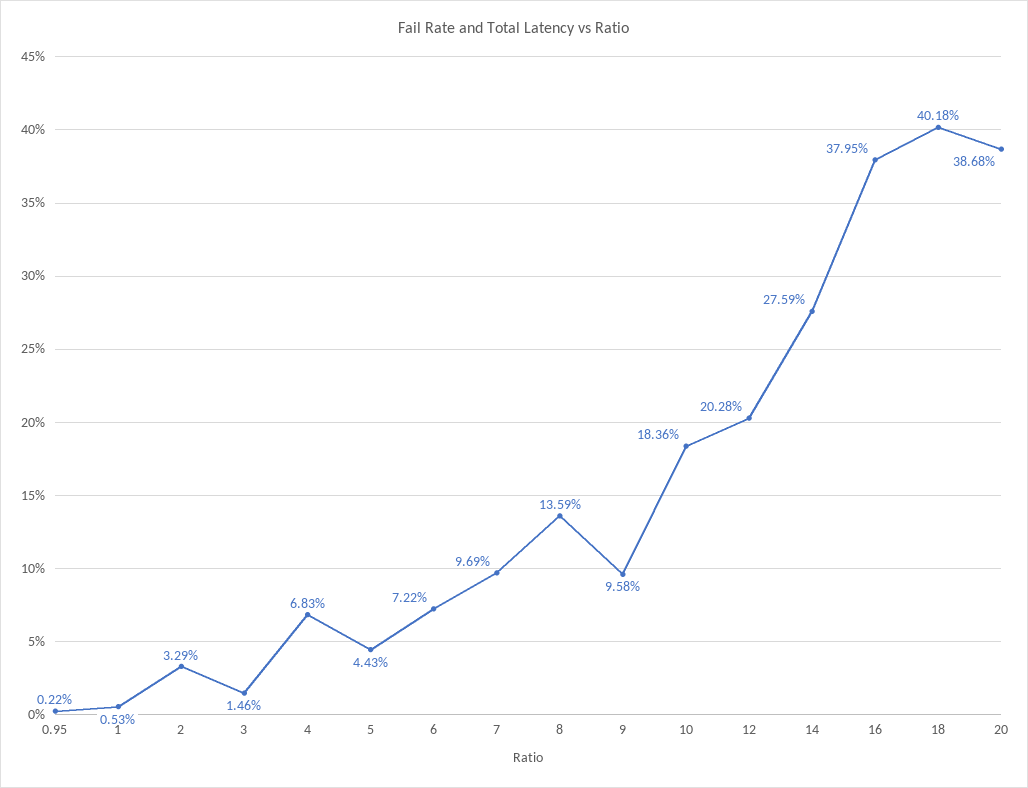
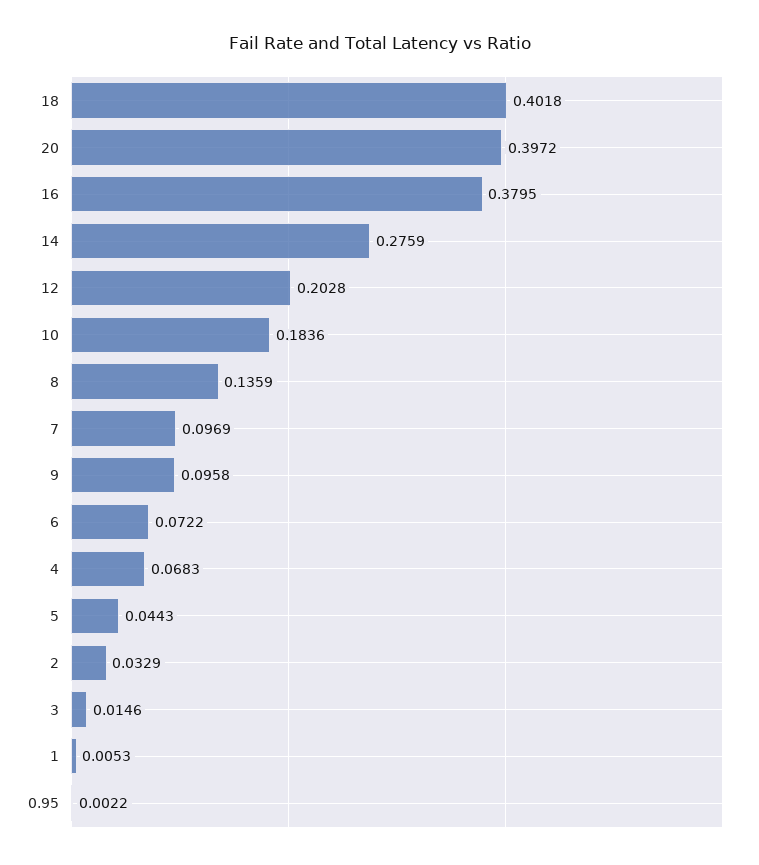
20: 0.3868 -> 0.3972

